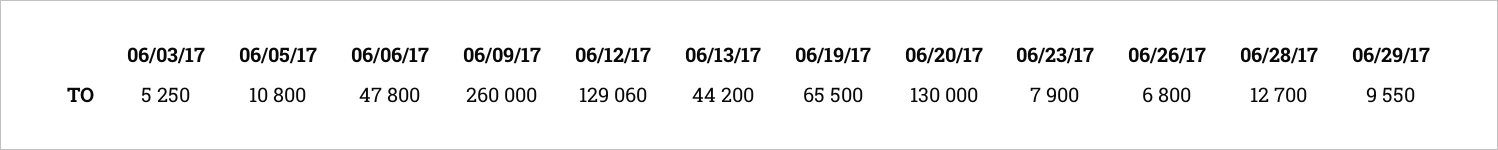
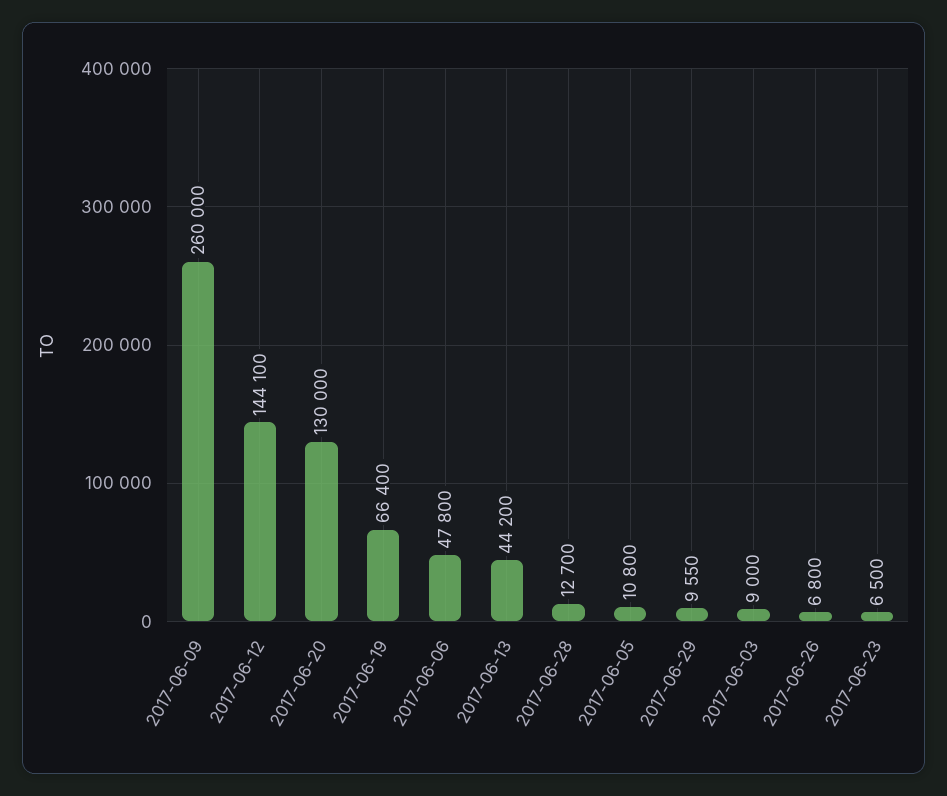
06/03/17: 5250 -> 9000
06/12/17: 129060 -> 144100
06/19/17: 65500 -> 66400
06/23/17: 7900 -> 6500

